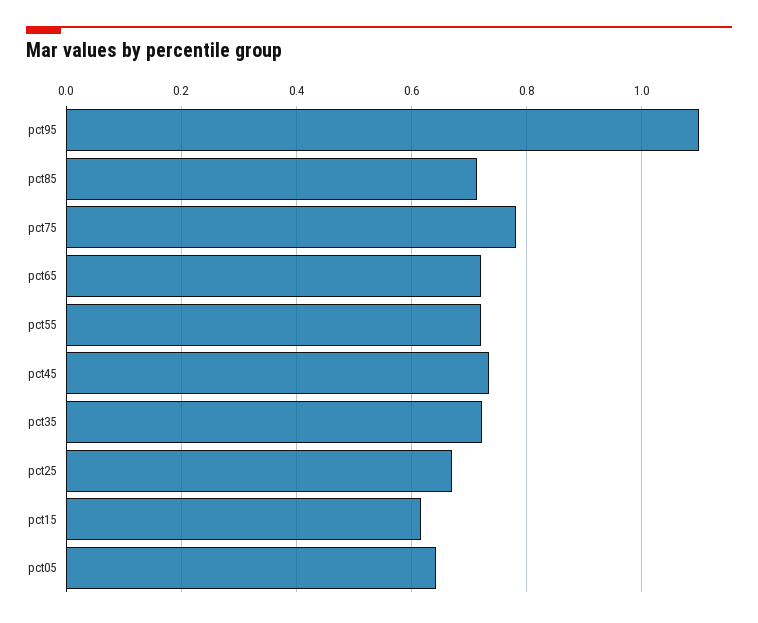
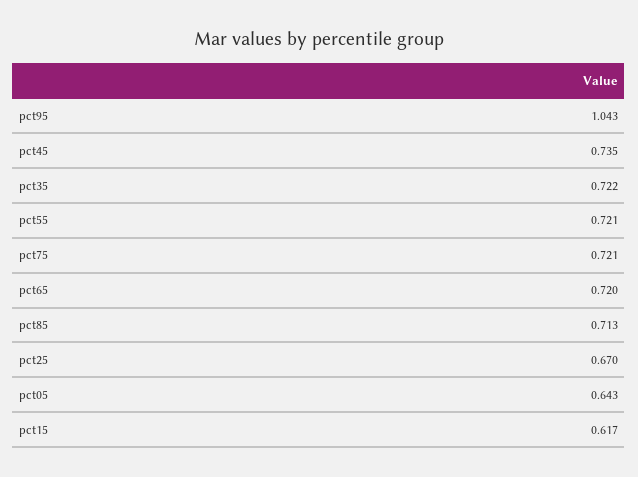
pct95: 1.1 -> 1.043
pct75: 0.78 -> 0.721

